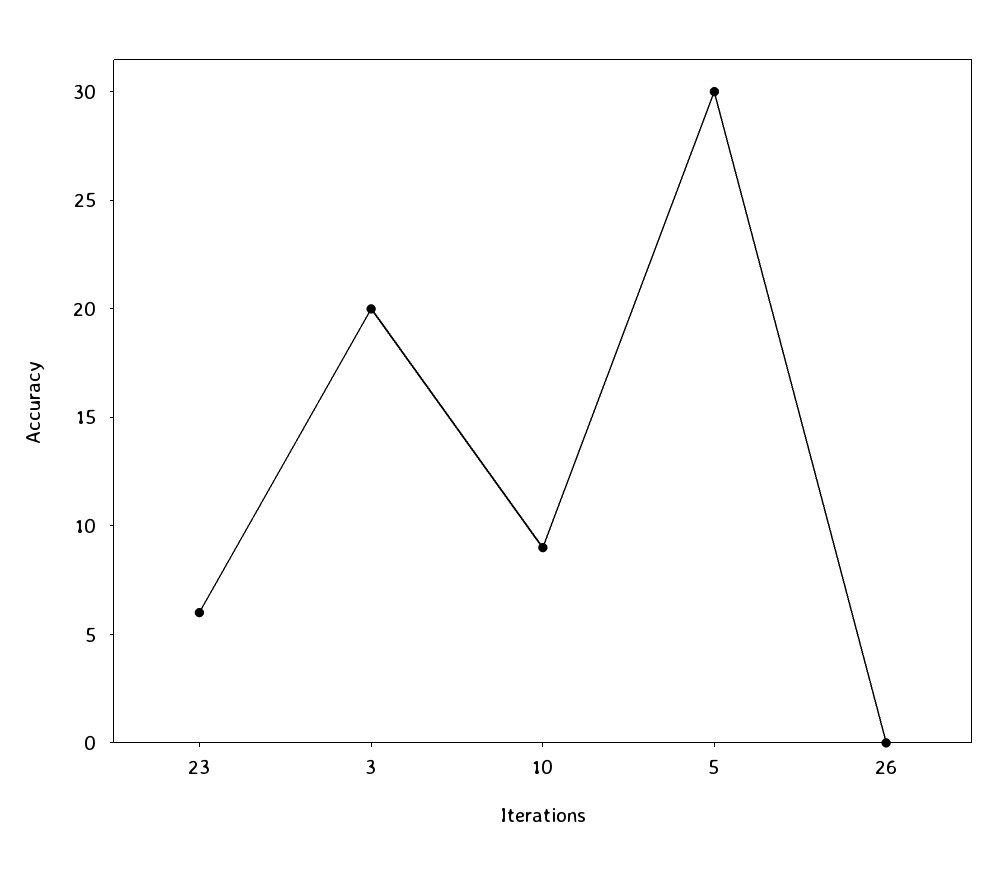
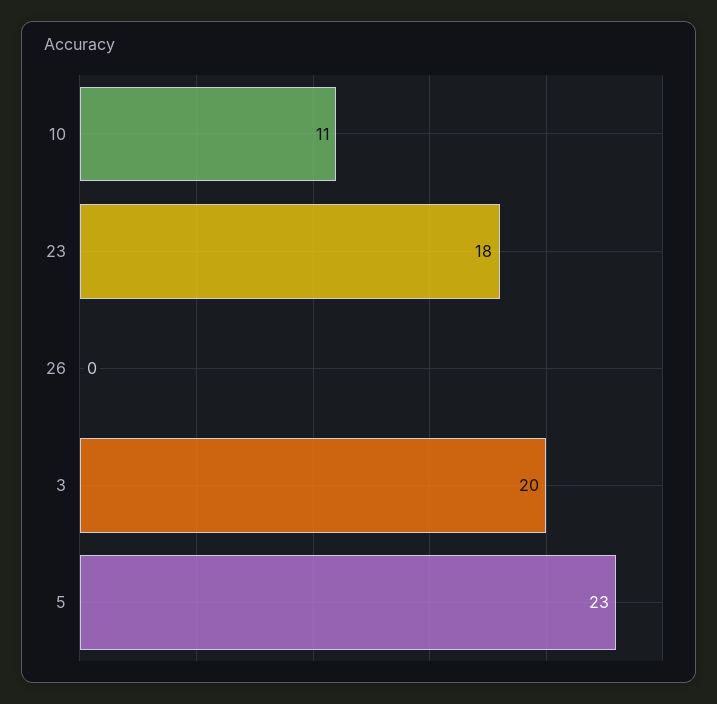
23: 6 -> 18
10: 9 -> 11
5: 30 -> 23

